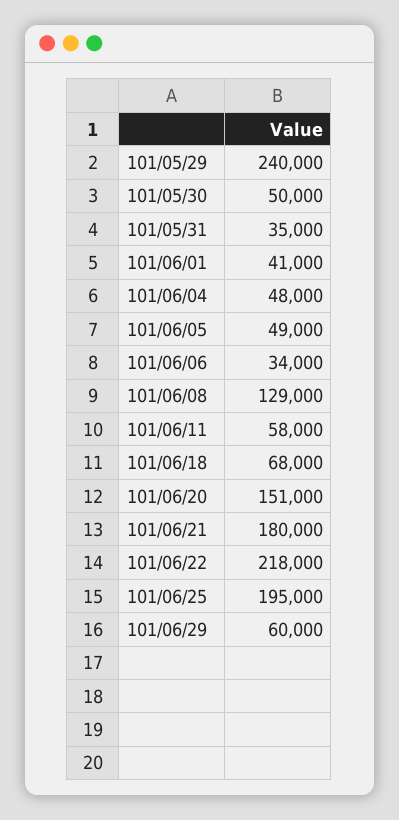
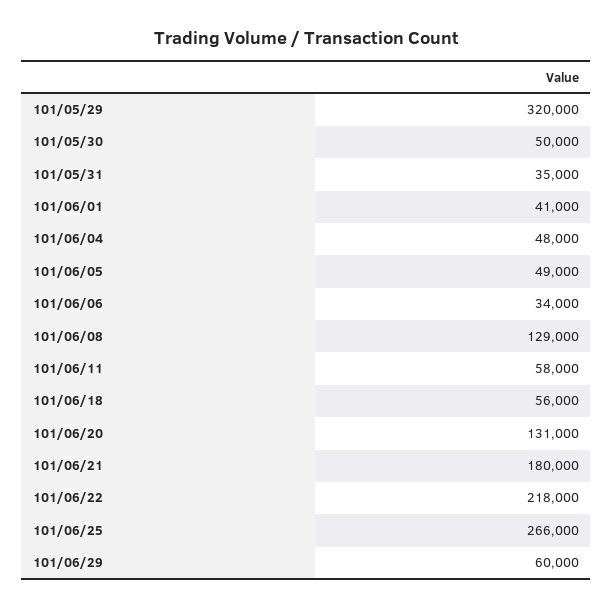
101/05/29: 240000 -> 320000
101/06/18: 68000 -> 56000
101/06/20: 151000 -> 131000
101/06/25: 195000 -> 266000

